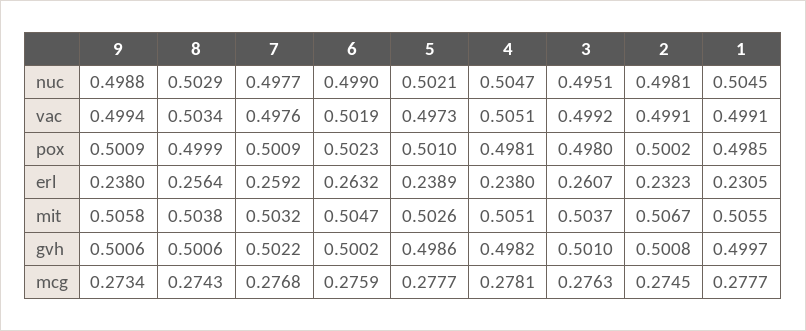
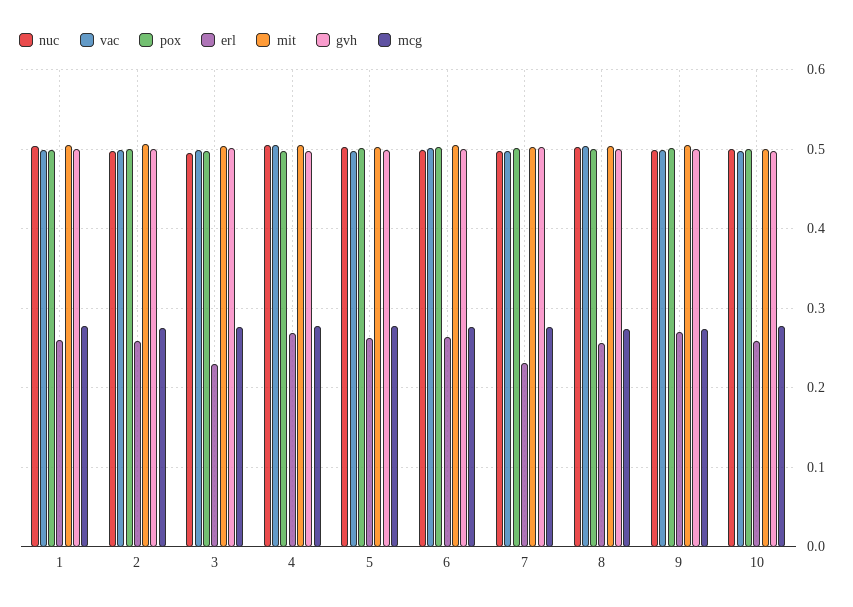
erl, 9: 0.238 -> 0.27
erl, 7: 0.2592 -> 0.23
erl, 5: 0.2389 -> 0.26
erl, 4: 0.238 -> 0.27
erl, 3: 0.2607 -> 0.23
erl, 2: 0.2323 -> 0.26
erl, 1: 0.2305 -> 0.26
nuc, 10: none -> 0.5
vac, 10: none -> 0.5
pox, 10: none -> 0.5
erl, 10: none -> 0.26
mit, 10: none -> 0.5
gvh, 10: none -> 0.5
mcg, 10: none -> 0.28

